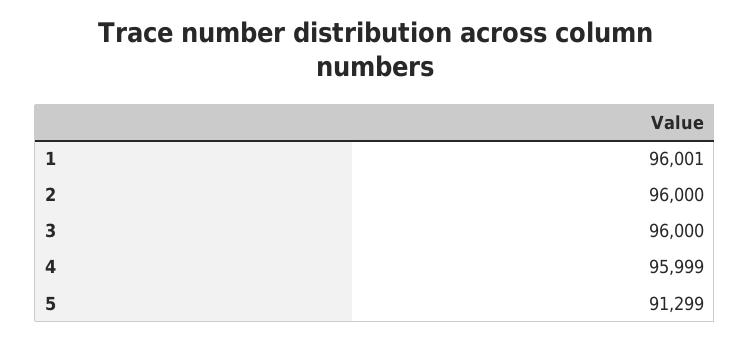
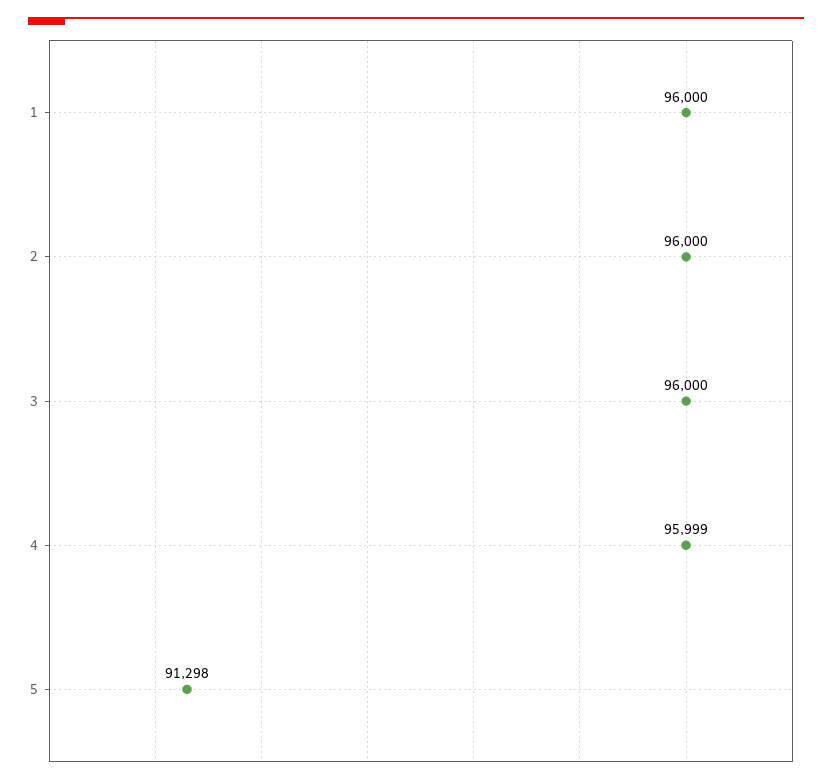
1: 96001 -> 96000
5: 91299 -> 91298

